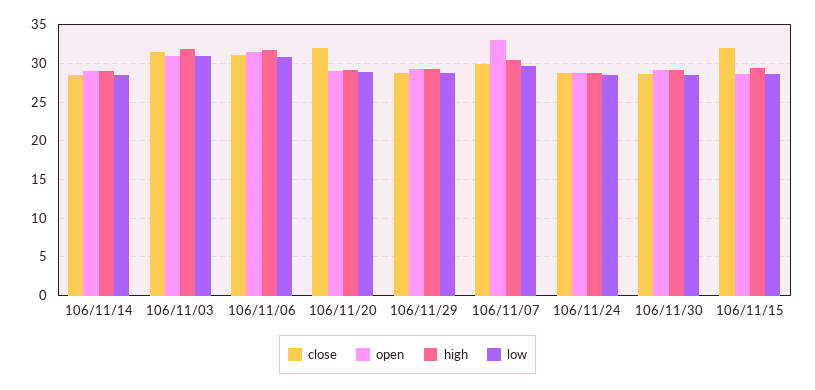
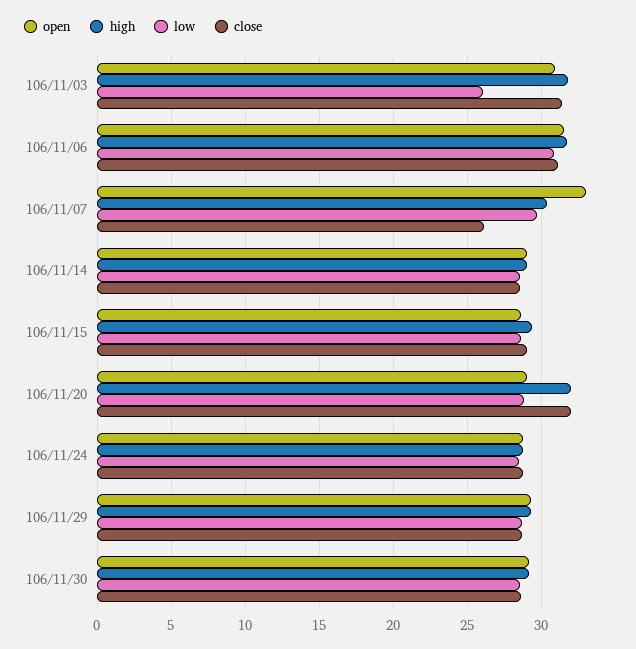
low, 106/11/03: 31 -> 26
high, 106/11/20: 29 -> 32
close, 106/11/07: 30 -> 26
close, 106/11/15: 32 -> 29

